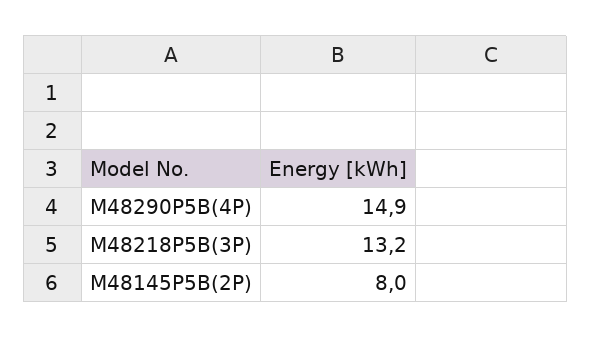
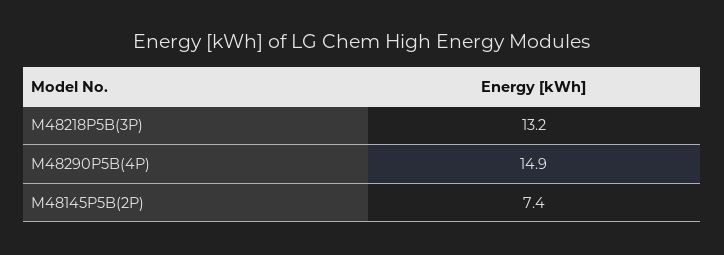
M48145P5B(2P): 8 -> 7.4

